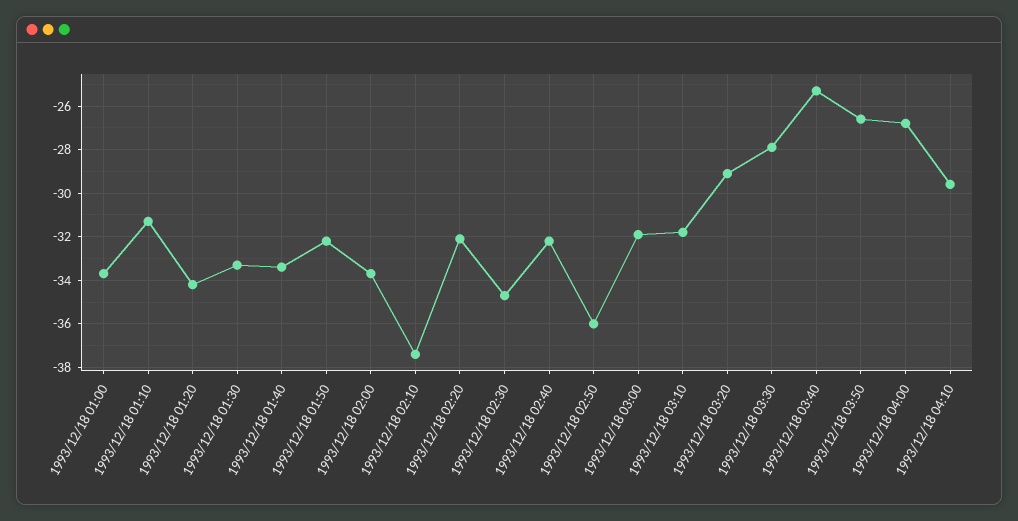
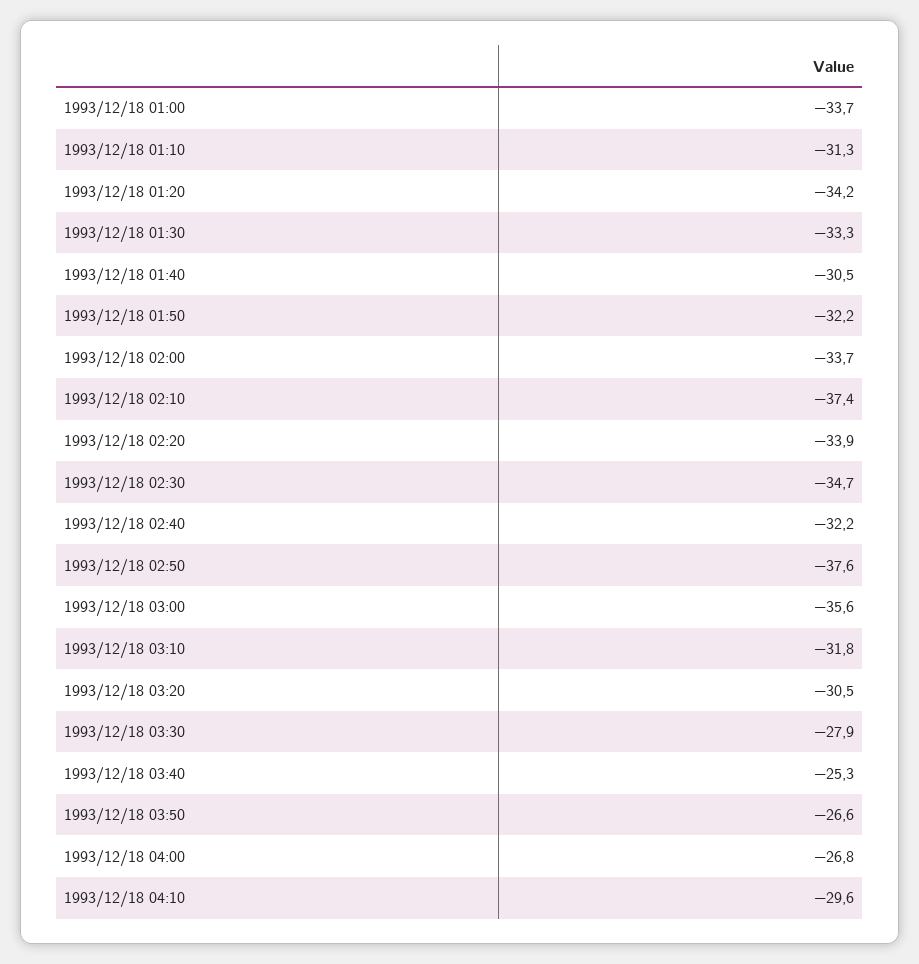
1993/12/18 01:40: -33.5 -> -30.5
1993/12/18 02:20: -32 -> -33.9
1993/12/18 02:50: -36 -> -37.6
1993/12/18 03:00: -32 -> -35.6
1993/12/18 03:20: -29 -> -30.5

